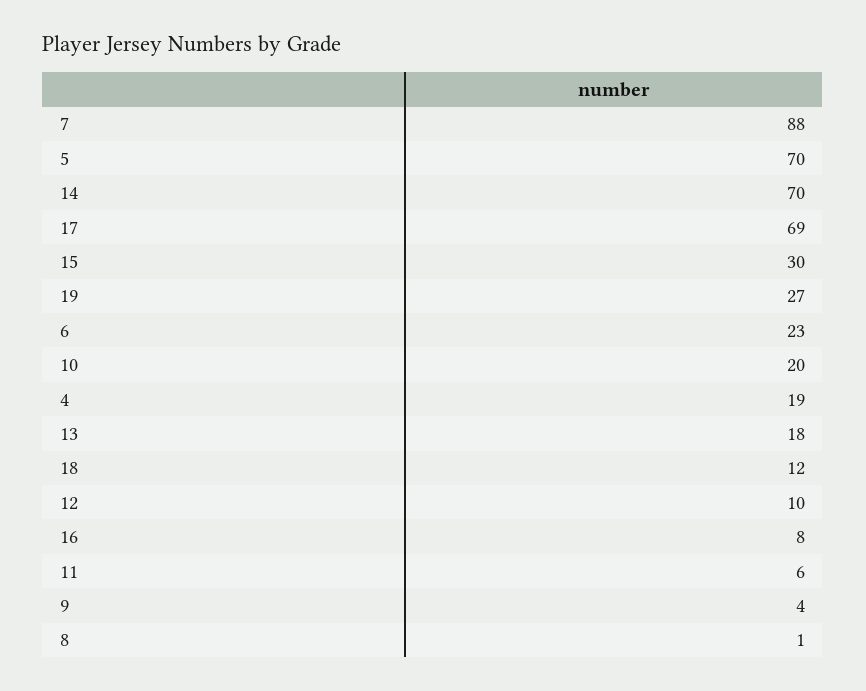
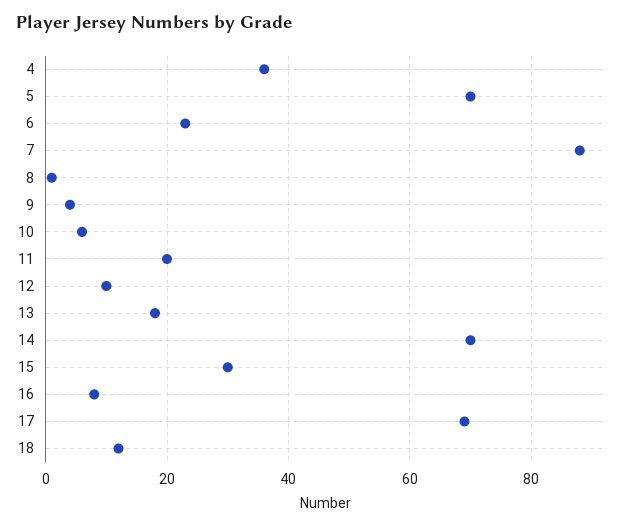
19: 27 -> none
10: 20 -> 5
4: 19 -> 35
11: 6 -> 20

